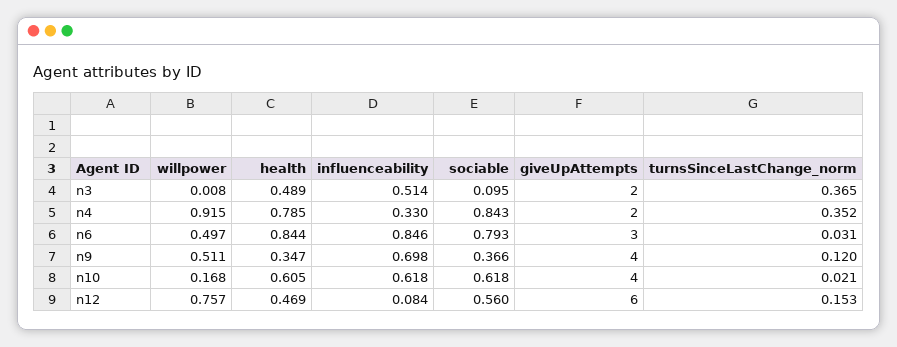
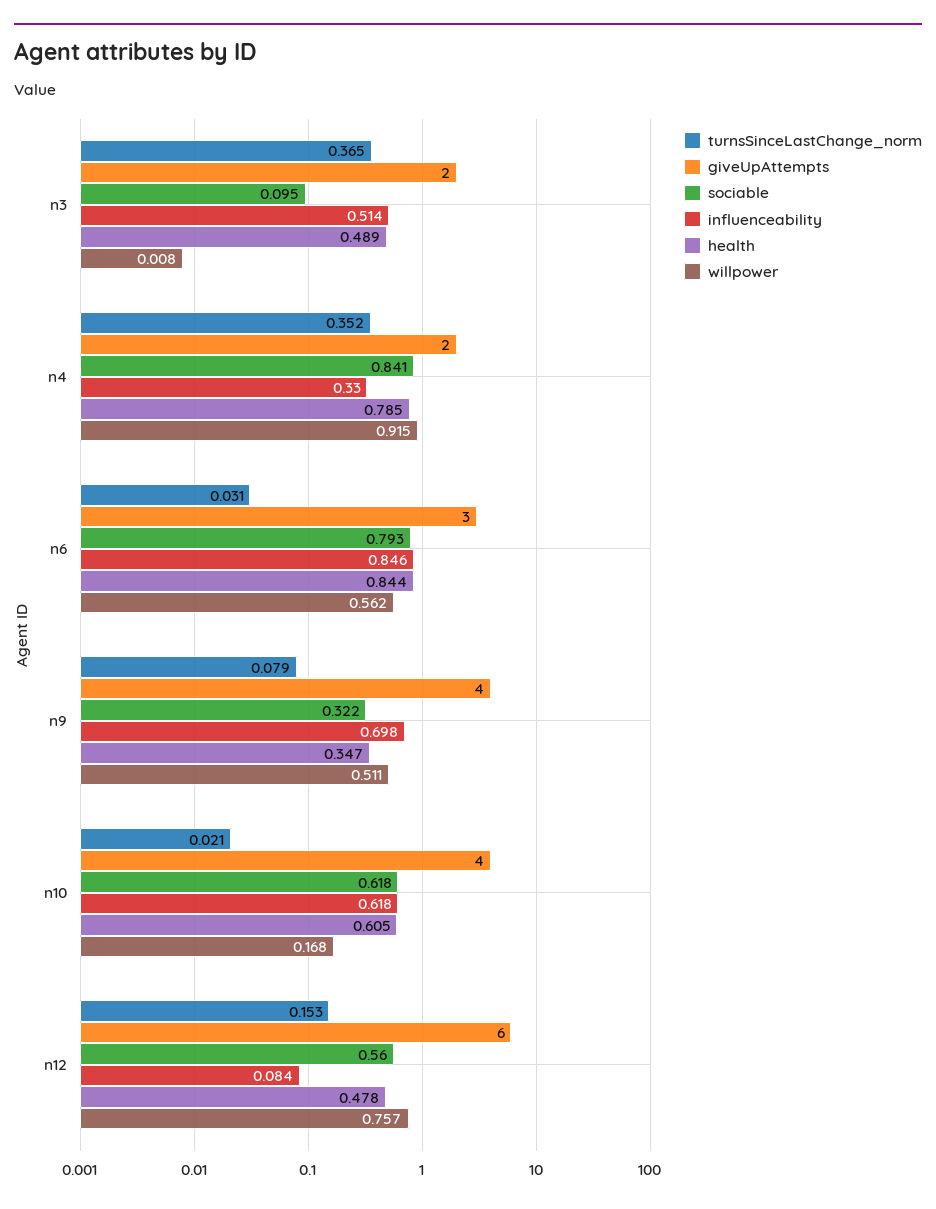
sociable, n4: 0.843 -> 0.841
willpower, n6: 0.497 -> 0.562
sociable, n9: 0.366 -> 0.322
turnsSinceLastChange_norm, n9: 0.12 -> 0.079
health, n12: 0.469 -> 0.478

